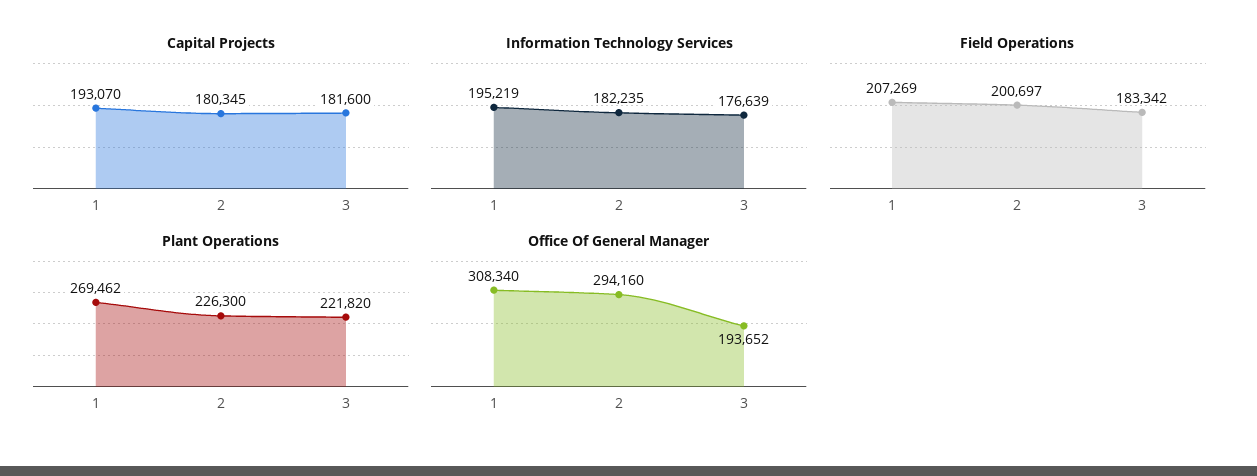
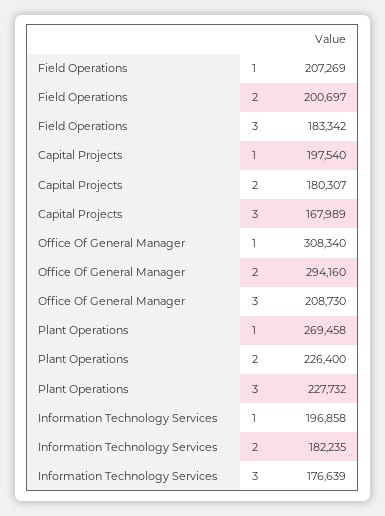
Capital Projects, 1: 193070 -> 197540
Capital Projects, 2: 180345 -> 180307
Capital Projects, 3: 181600 -> 167989
Information Technology Services, 1: 195219 -> 196858
Plant Operations, 1: 269462 -> 269458
Plant Operations, 2: 226300 -> 226400
Plant Operations, 3: 221820 -> 227732
Office Of General Manager, 3: 193652 -> 208730

